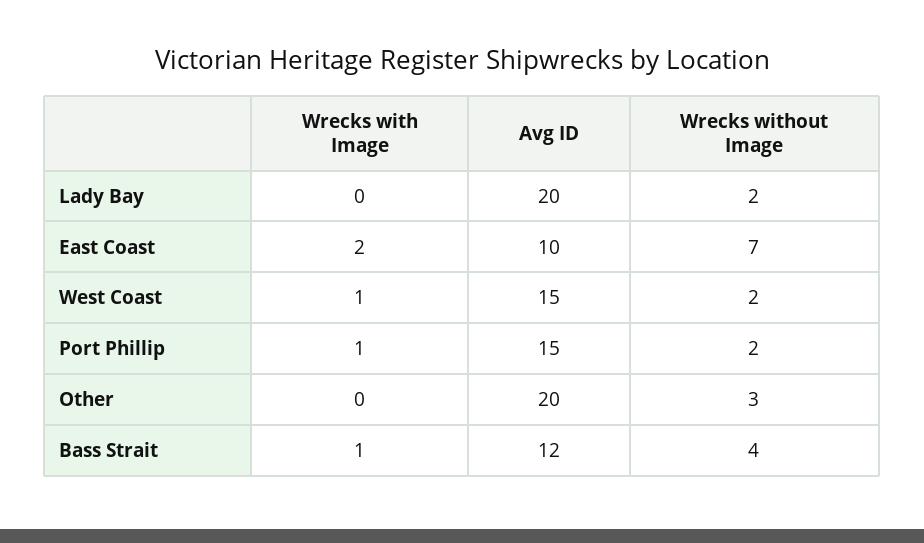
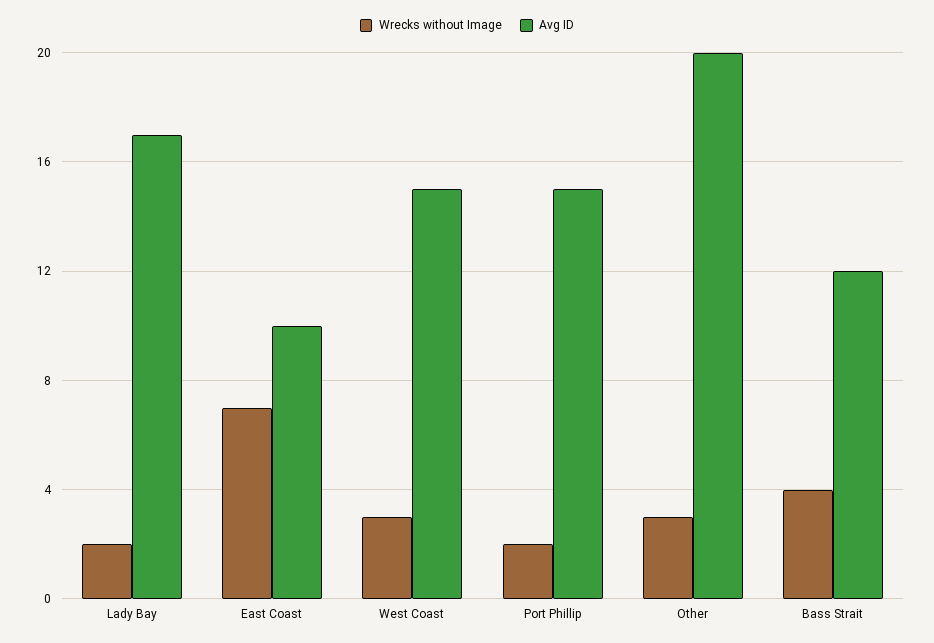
Wrecks with Image, Lady Bay: 0 -> none
Avg ID, Lady Bay: 20 -> 17
Wrecks with Image, East Coast: 2 -> none
Wrecks with Image, West Coast: 1 -> none
Wrecks without Image, West Coast: 2 -> 3
Wrecks with Image, Port Phillip: 1 -> none
Wrecks with Image, Other: 0 -> none
Wrecks with Image, Bass Strait: 1 -> none

